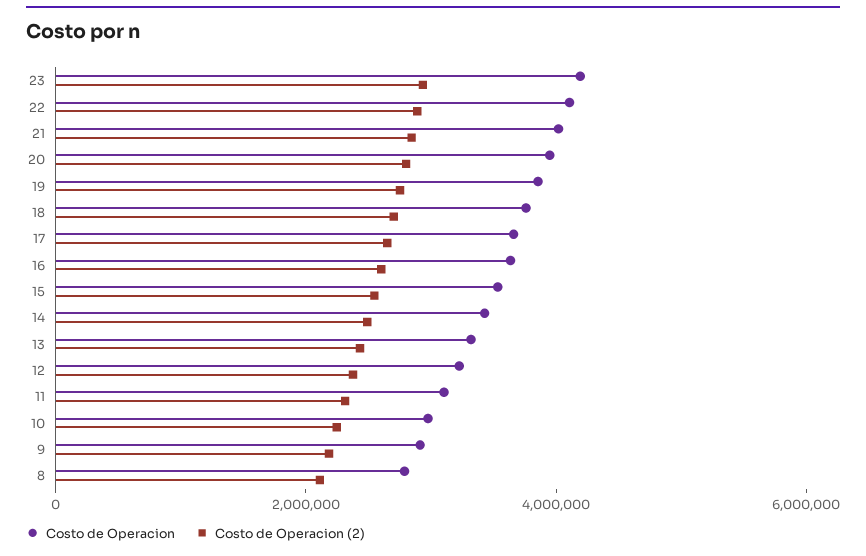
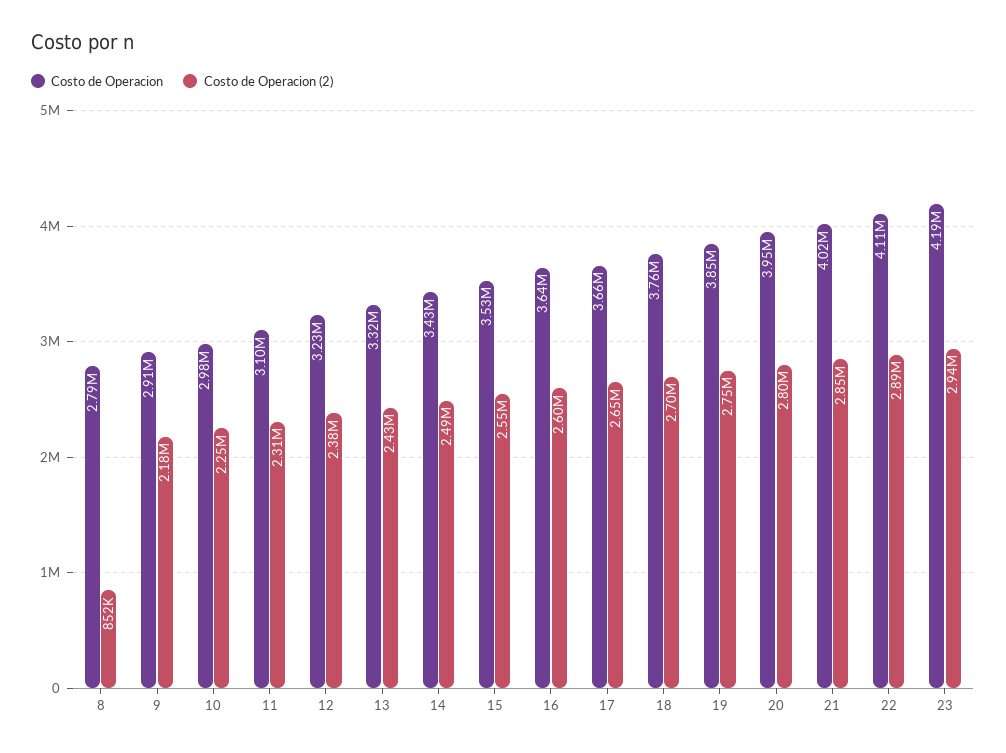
Costo de Operacion (2), 8: 2000000 -> 852000

